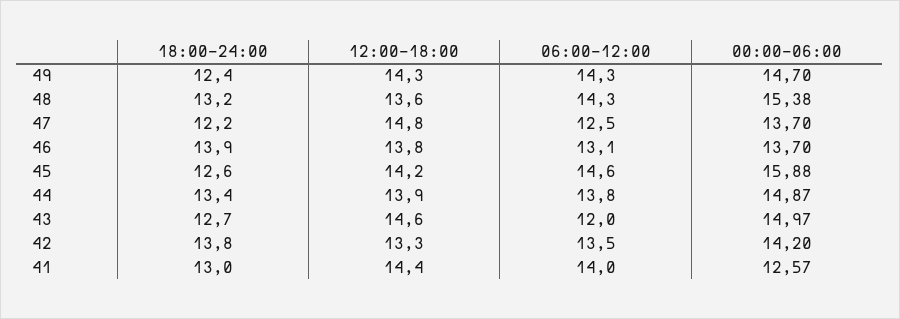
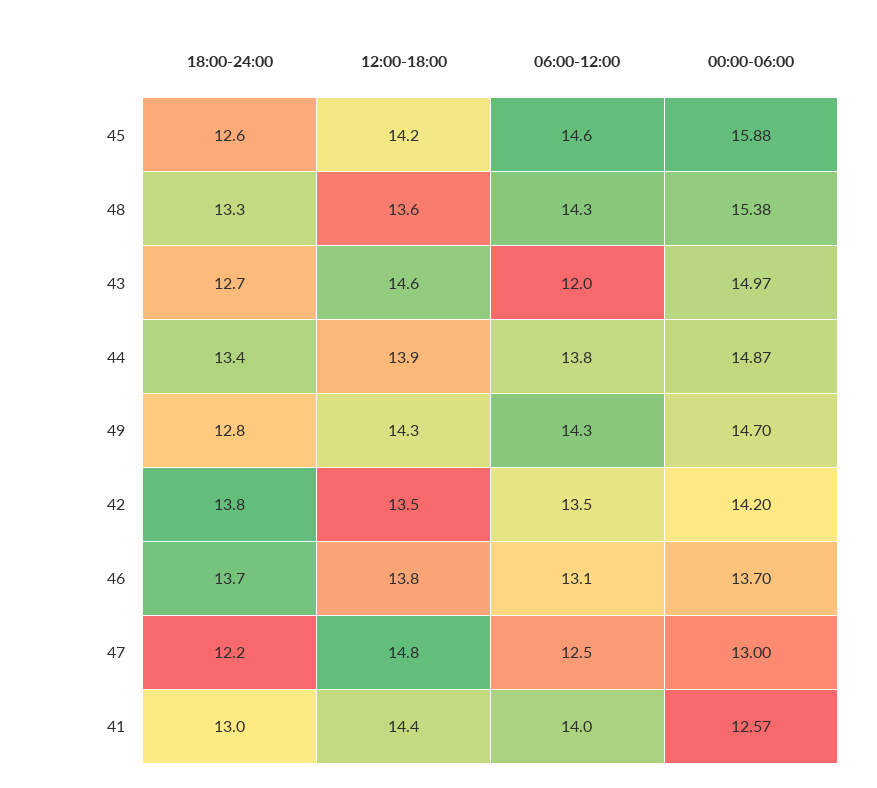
18:00-24:00, 49: 12.4 -> 12.8
18:00-24:00, 48: 13.2 -> 13.3
00:00-06:00, 47: 13.7 -> 13
18:00-24:00, 46: 13.9 -> 13.7
12:00-18:00, 42: 13.3 -> 13.5

